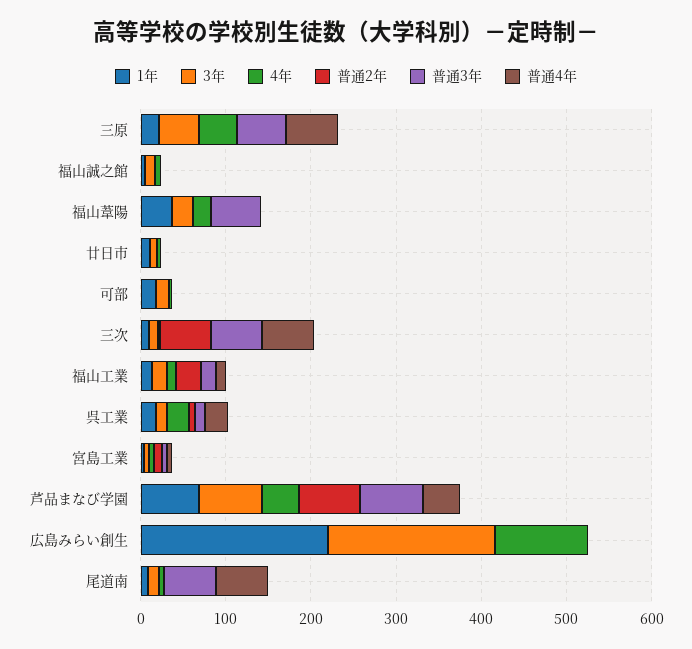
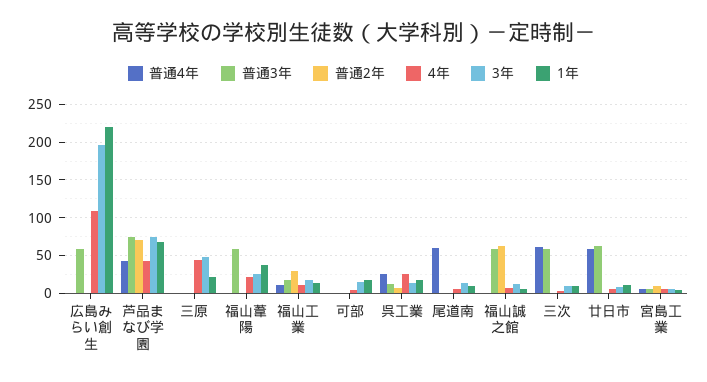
普通3年, 三原: 60 -> 0
普通4年, 三原: 60 -> 0
普通2年, 福山誠之館: 0 -> 60
普通3年, 福山誠之館: 0 -> 60
普通3年, 廿日市: 0 -> 60
普通4年, 廿日市: 0 -> 60
普通2年, 三次: 60 -> 0
普通3年, 広島みらい創生: 0 -> 60
普通3年, 尾道南: 60 -> 0

